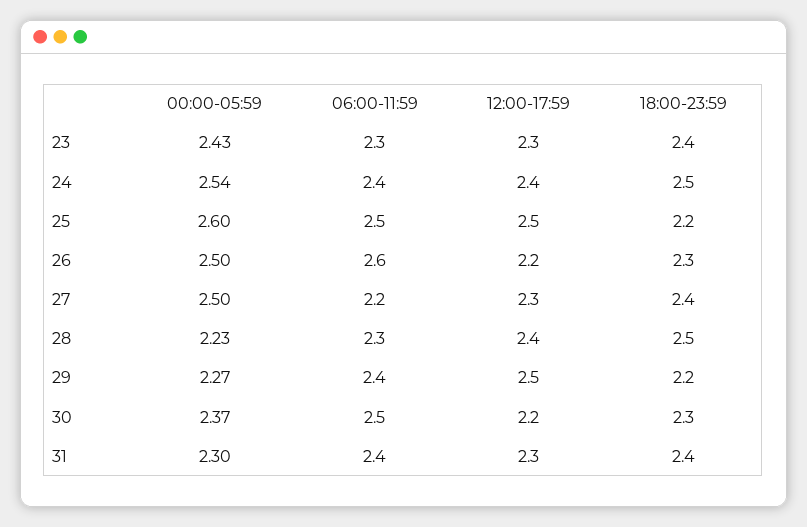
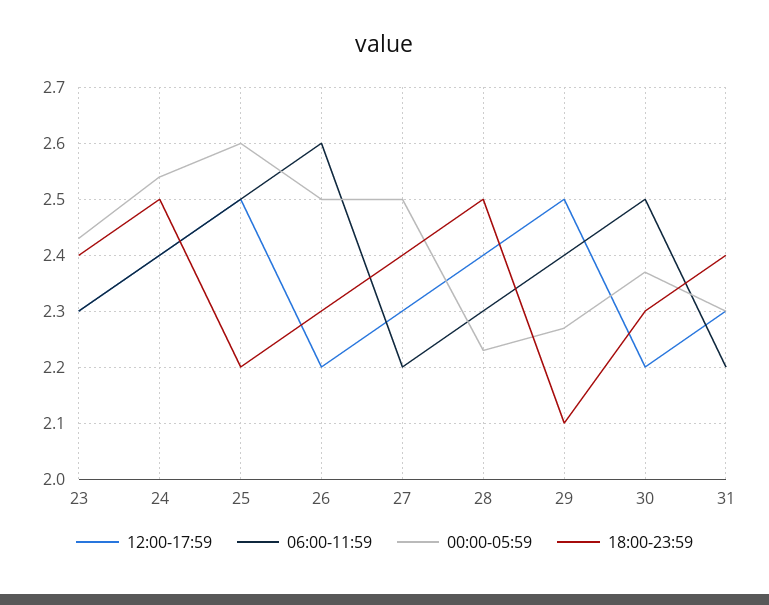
18:00-23:59, 29: 2.2 -> 2.1
06:00-11:59, 31: 2.4 -> 2.2

